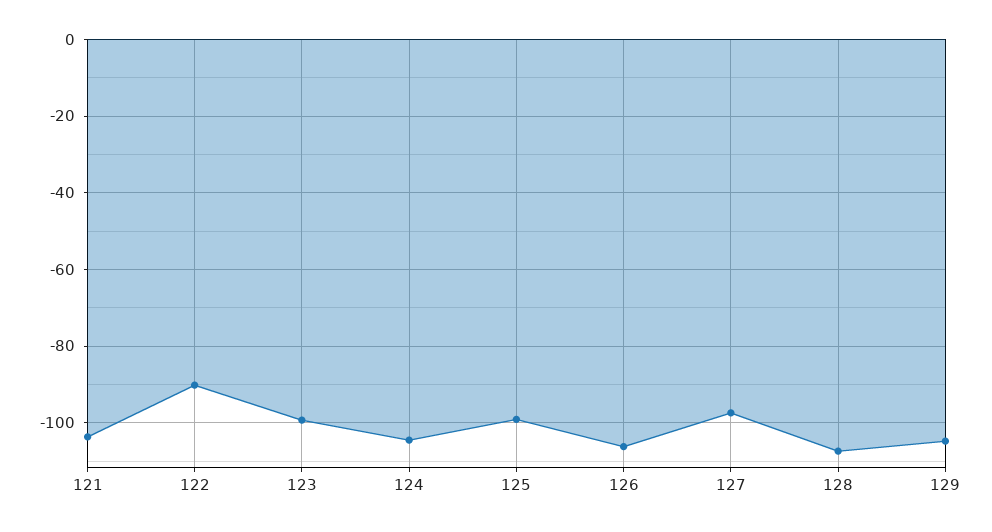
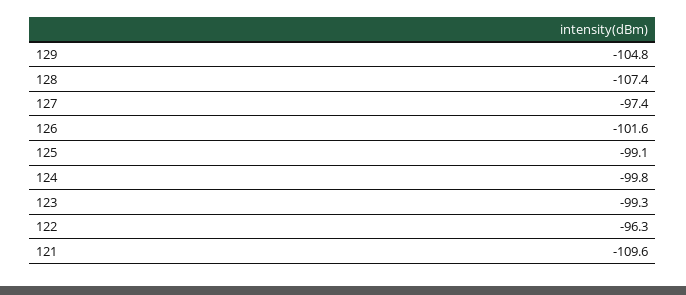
121: -104 -> -109.6
122: -90 -> -96.3
124: -104 -> -99.8
126: -106 -> -101.6

